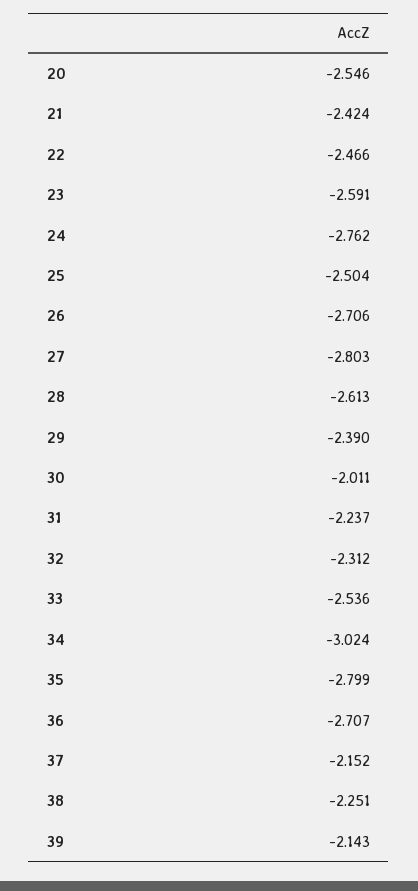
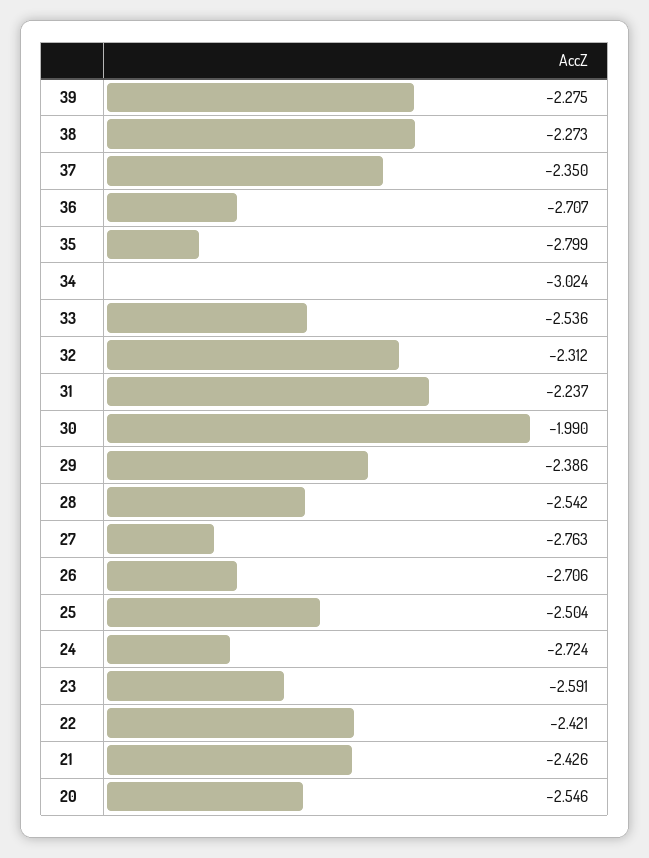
21: -2.424 -> -2.426
22: -2.466 -> -2.421
24: -2.762 -> -2.724
27: -2.803 -> -2.763
28: -2.613 -> -2.542
29: -2.39 -> -2.386
30: -2.011 -> -1.99
37: -2.152 -> -2.35
38: -2.251 -> -2.273
39: -2.143 -> -2.275

